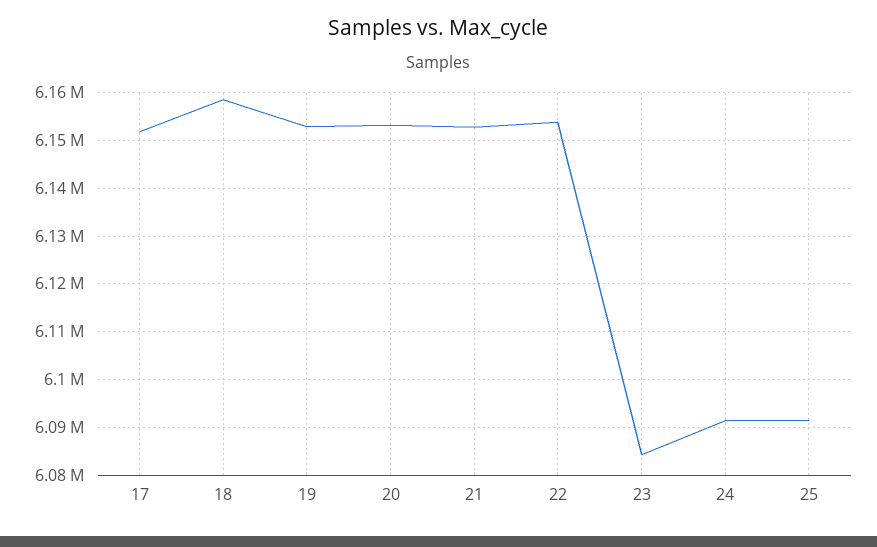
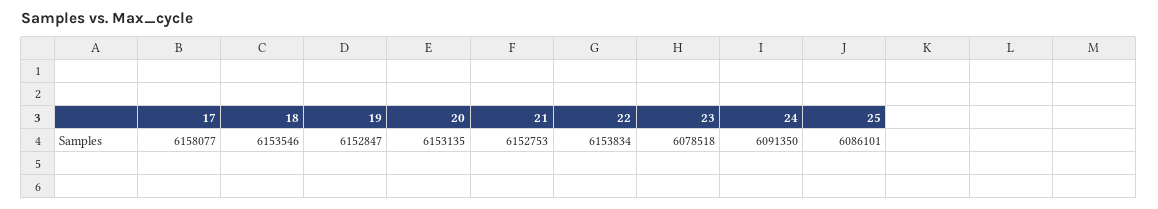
17: 6152000 -> 6158077
18: 6158000 -> 6153546
23: 6084000 -> 6078518
25: 6092000 -> 6086101

